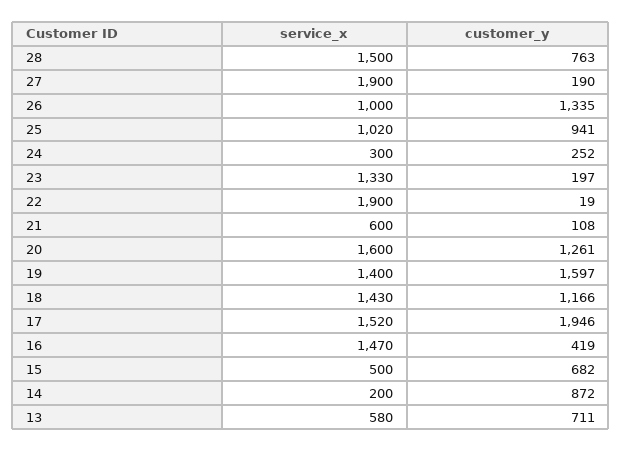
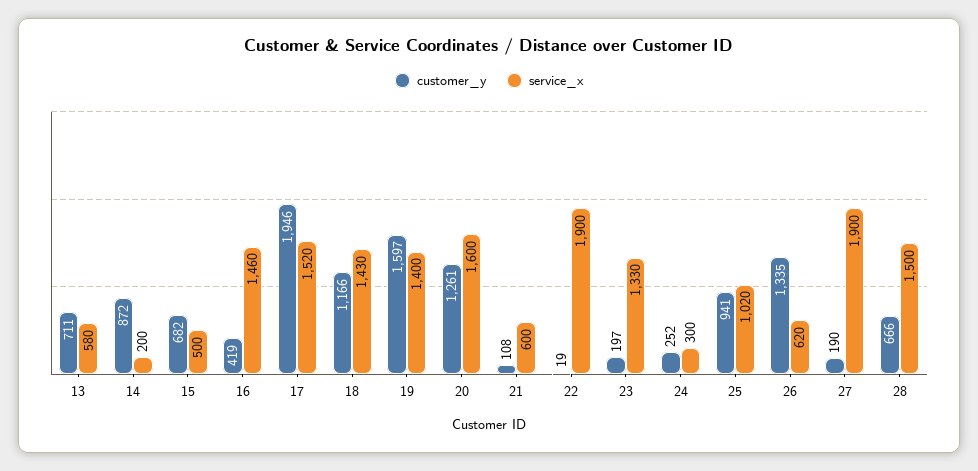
customer_y, 28: 763 -> 666
service_x, 26: 1000 -> 620
service_x, 16: 1470 -> 1460

